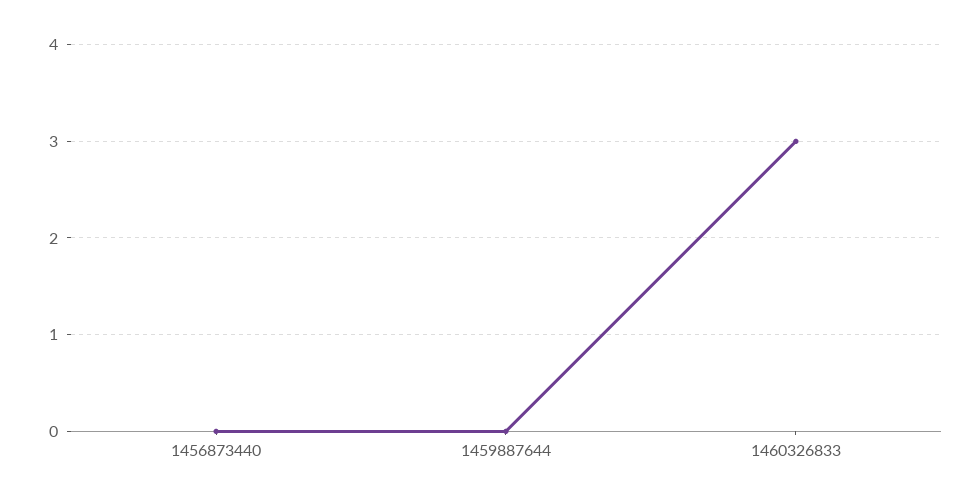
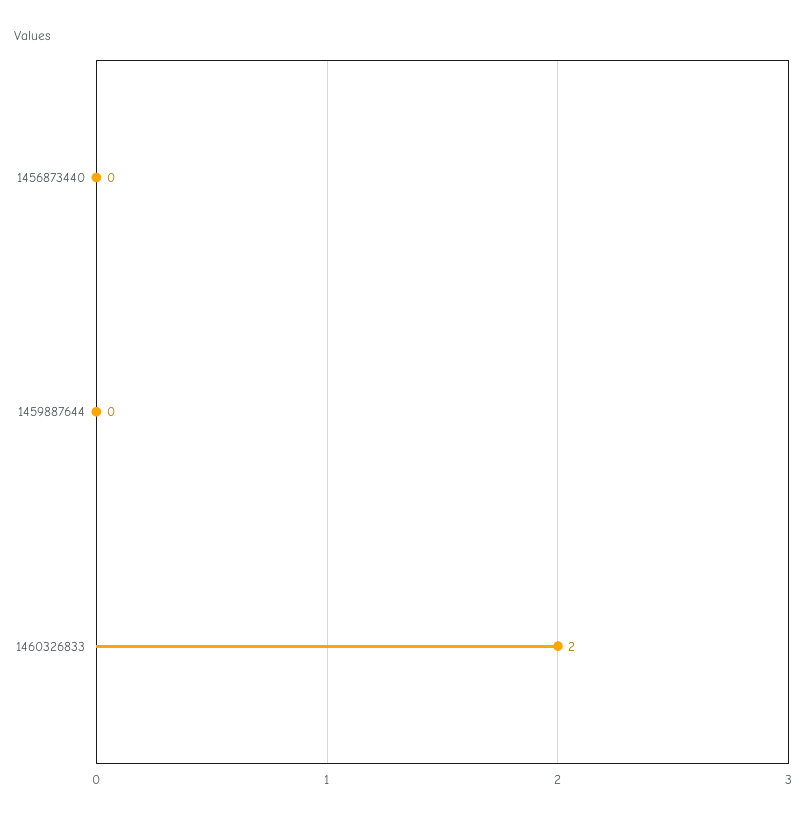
1460326833: 3 -> 2

